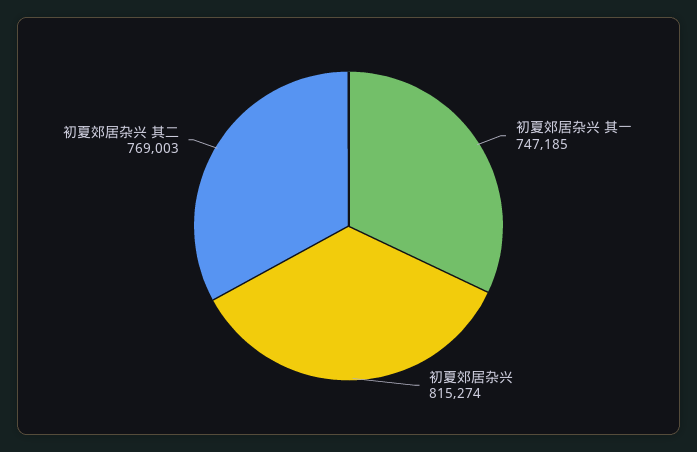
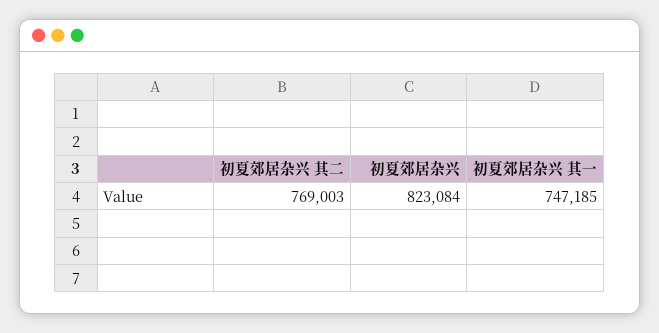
初夏郊居杂兴: 815274 -> 823084

